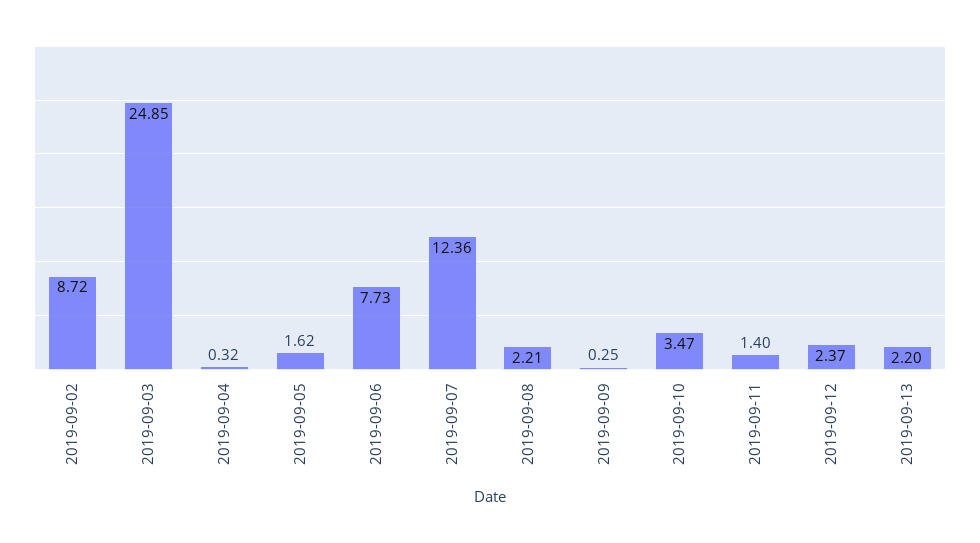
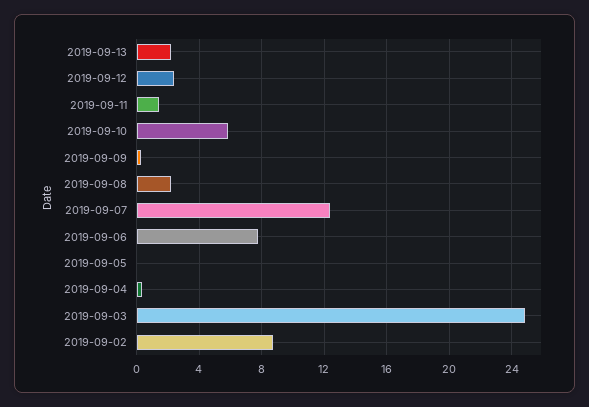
2019-09-05: 1.62 -> 0
2019-09-10: 3.47 -> 6

